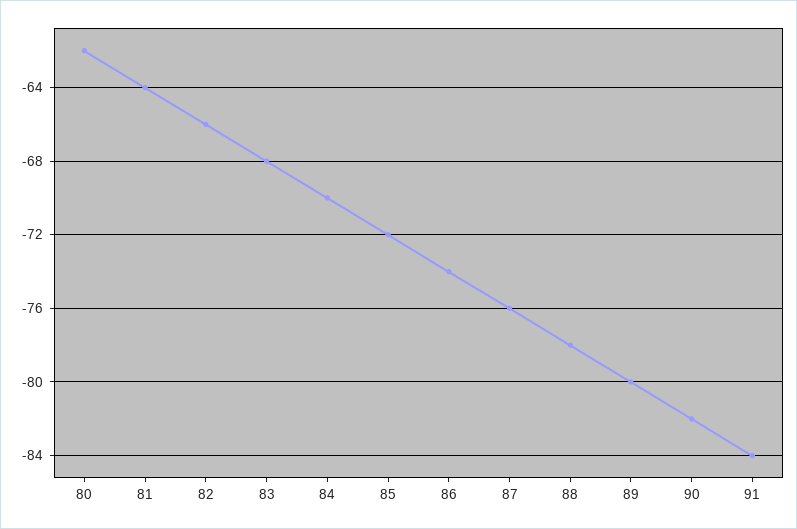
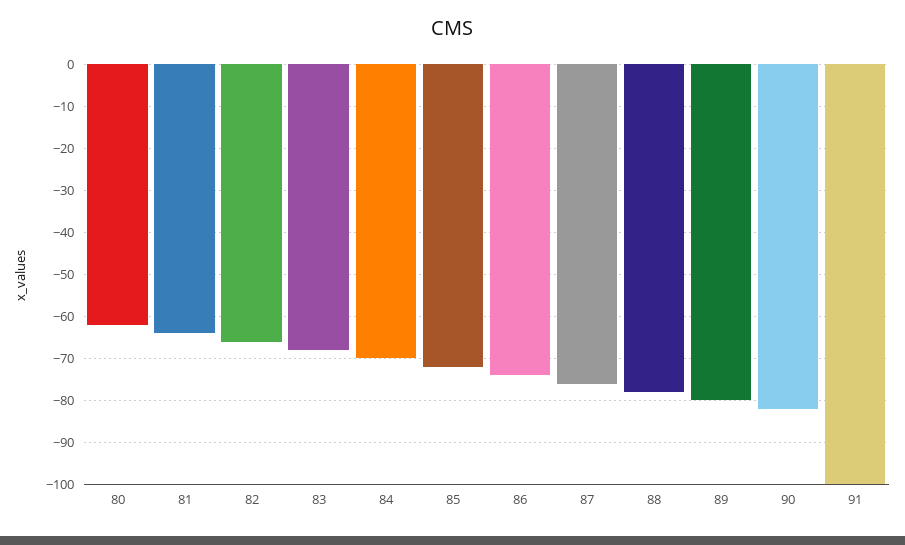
91: -84 -> -100

